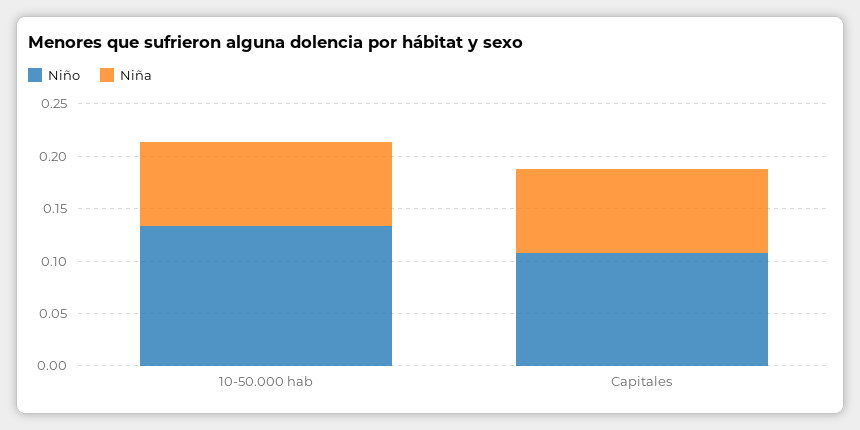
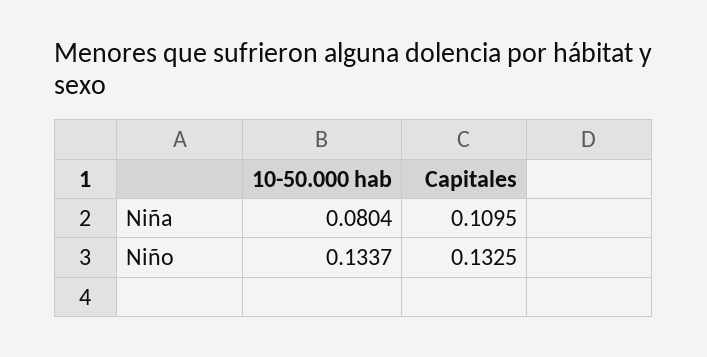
Niño, Capitales: 0.11 -> 0.1325
Niña, Capitales: 0.08 -> 0.1095

